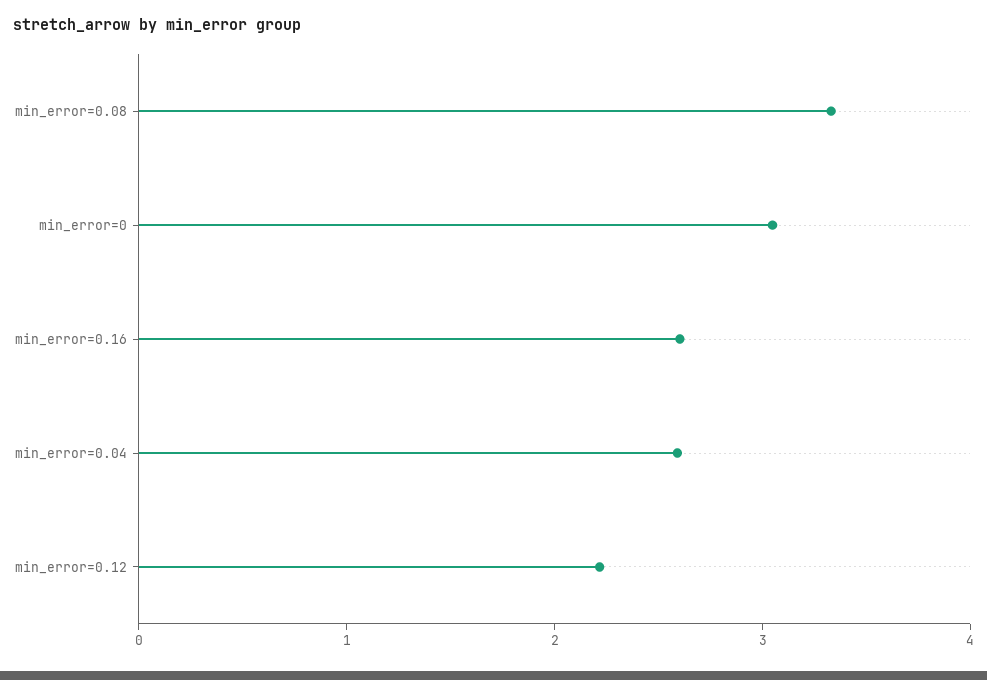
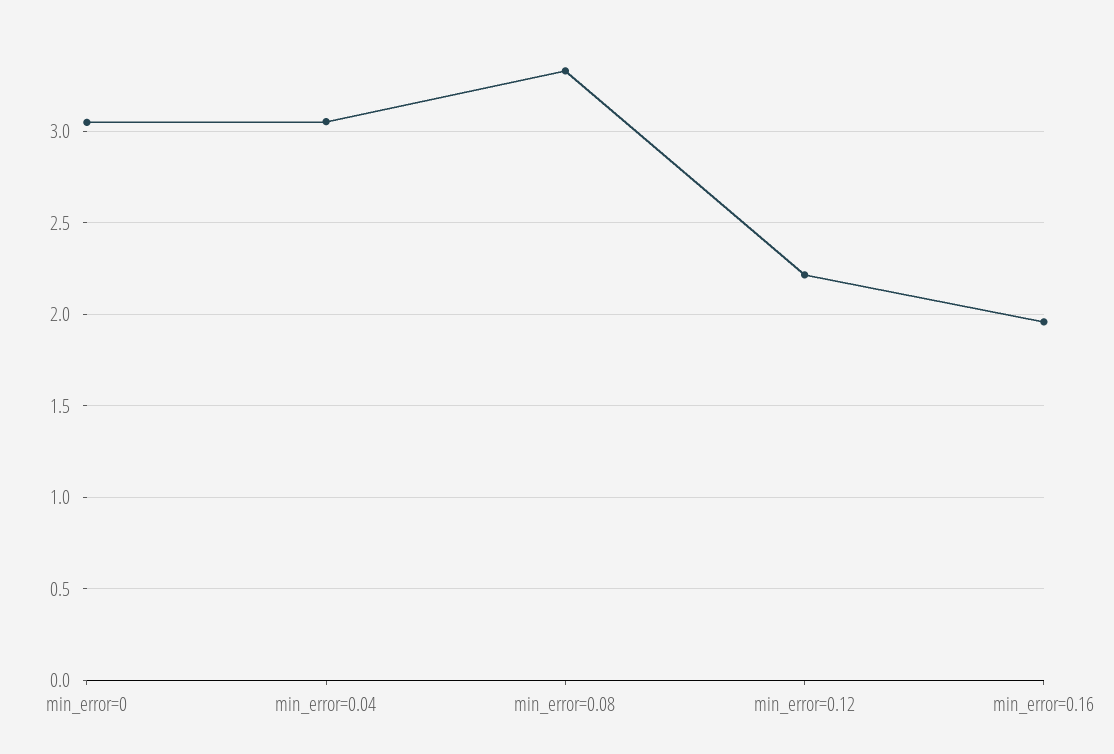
min_error=0.16: 2.6 -> 1.95
min_error=0.04: 2.6 -> 3.05

